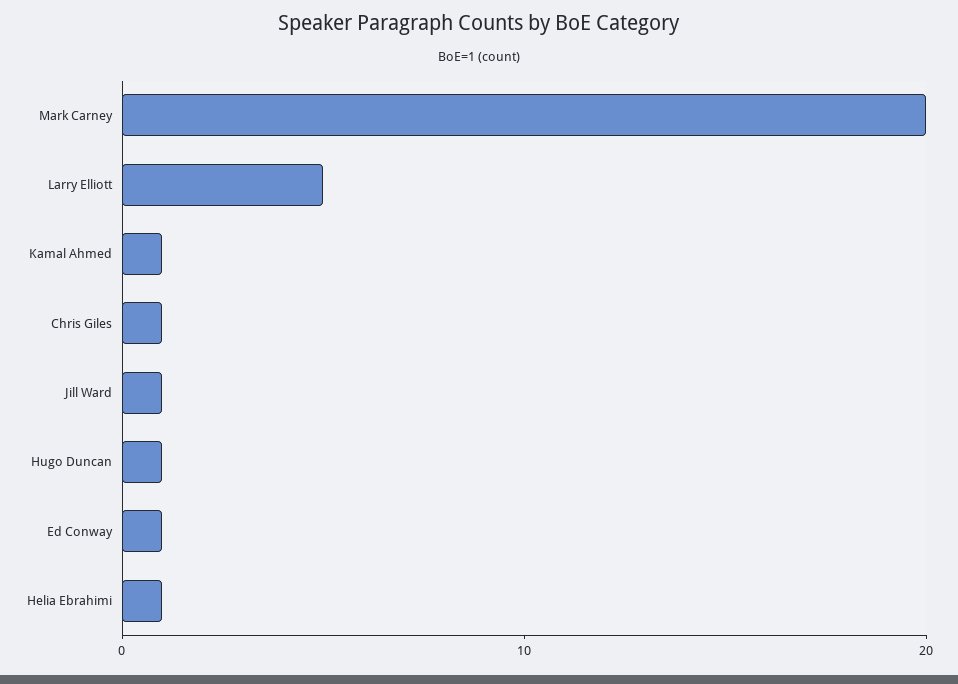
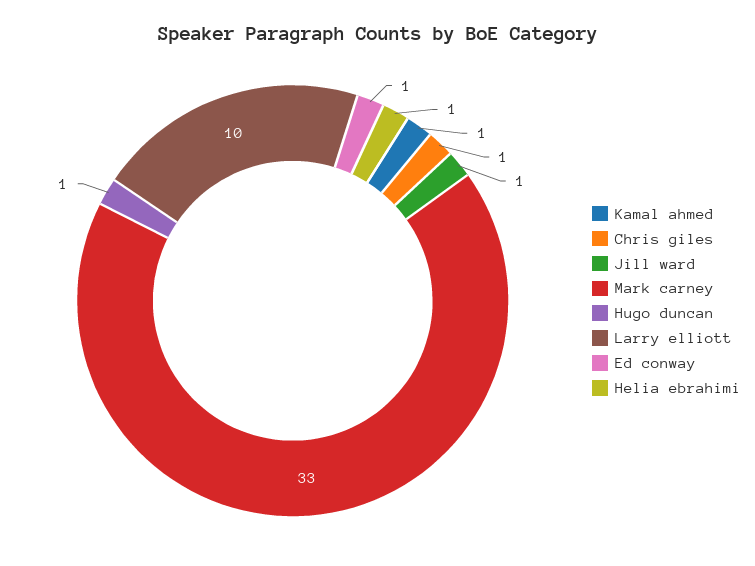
Mark Carney: 20 -> 33
Larry Elliott: 5 -> 10

